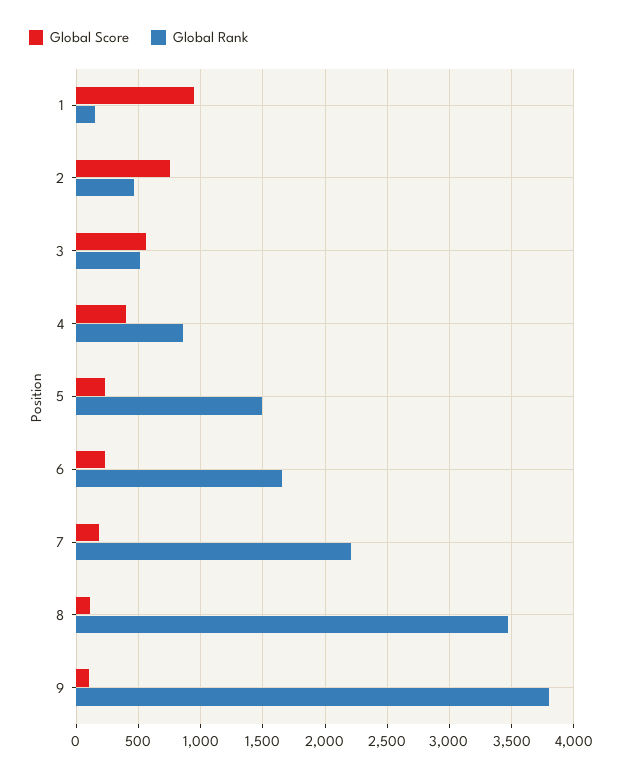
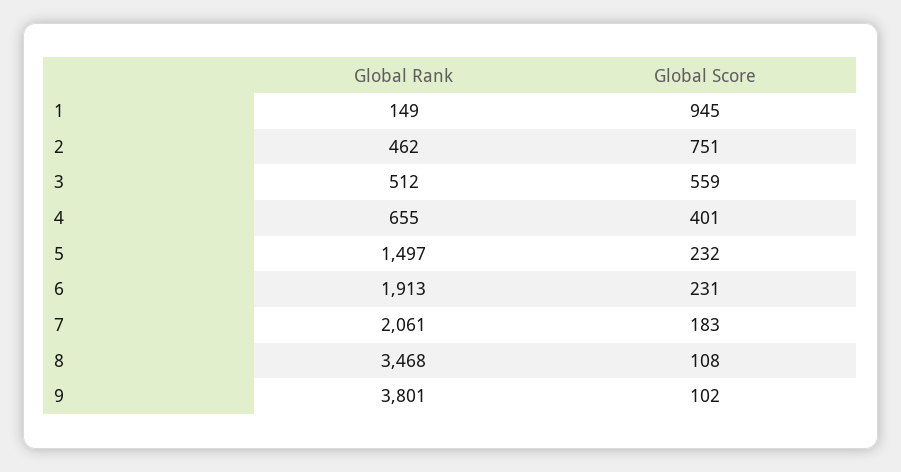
Global Rank, 4: 850 -> 655
Global Rank, 6: 1650 -> 1913
Global Rank, 7: 2200 -> 2061

